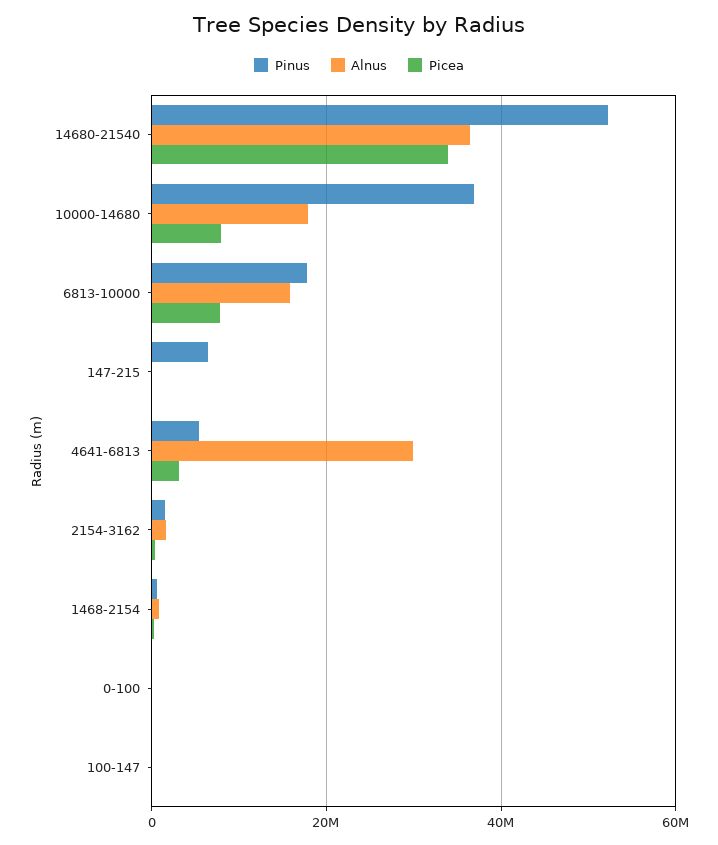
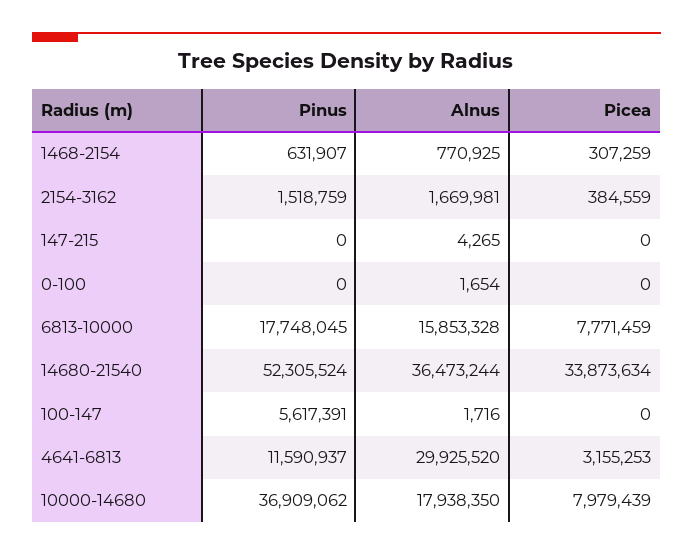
Pinus, 147-215: 6000000 -> 0
Pinus, 4641-6813: 6000000 -> 11590937
Pinus, 100-147: 0 -> 5617391

